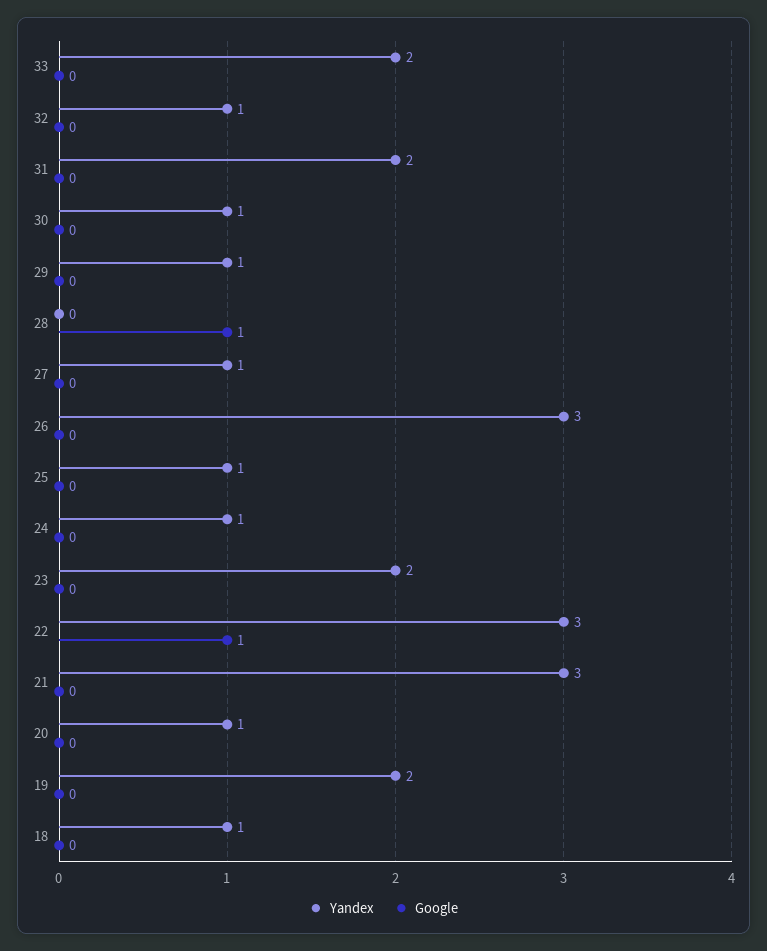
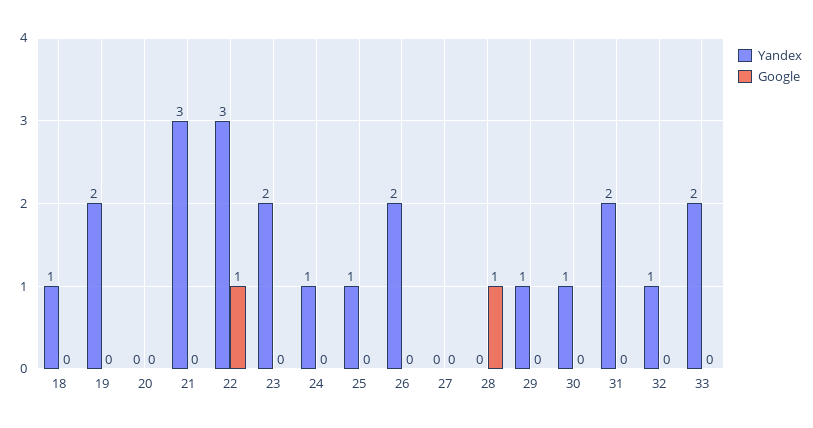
Yandex, 27: 1 -> 0
Yandex, 26: 3 -> 2
Yandex, 20: 1 -> 0

